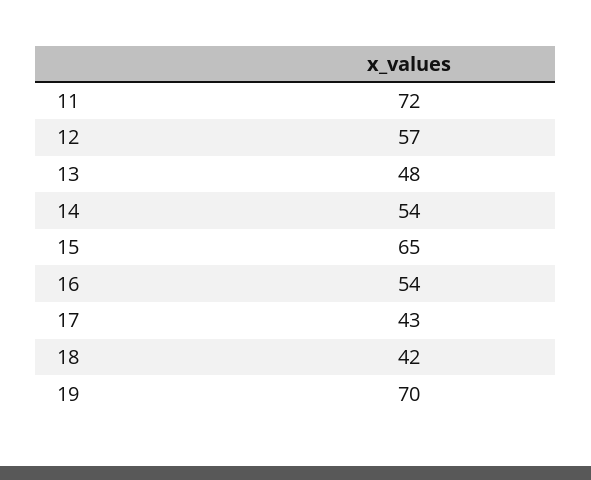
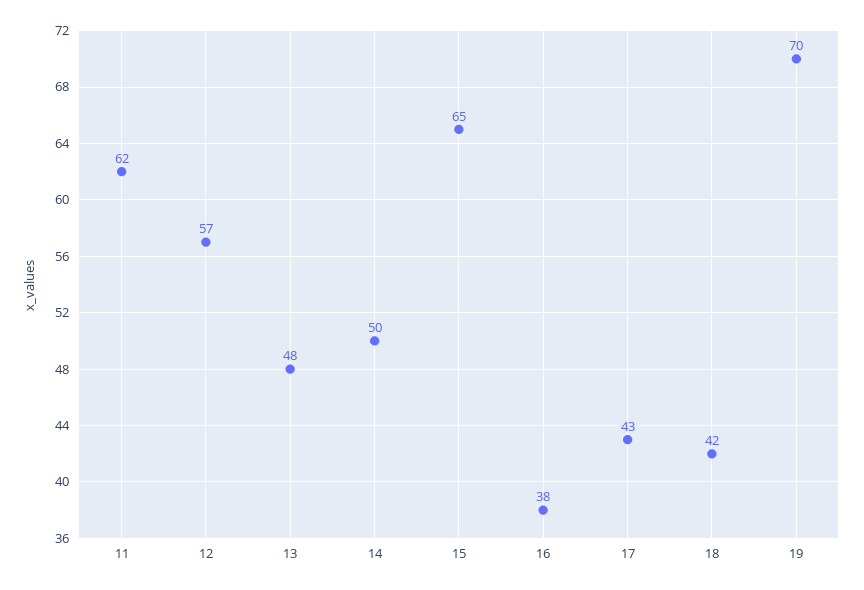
11: 72 -> 62
14: 54 -> 50
16: 54 -> 38

